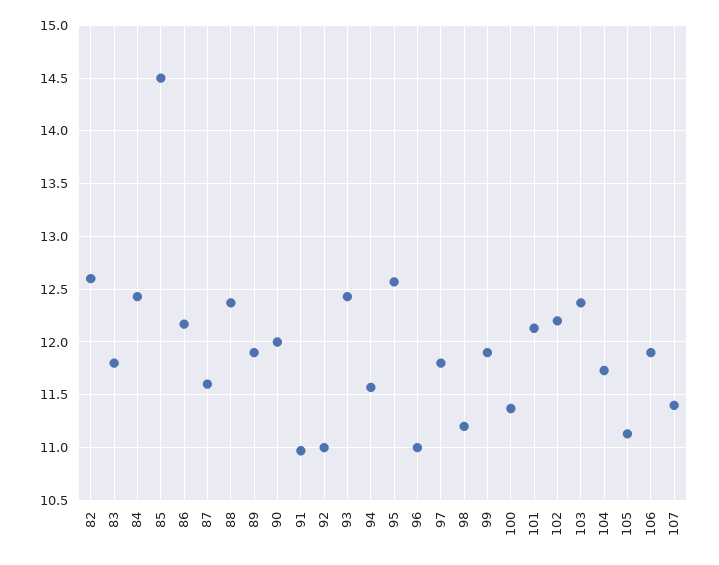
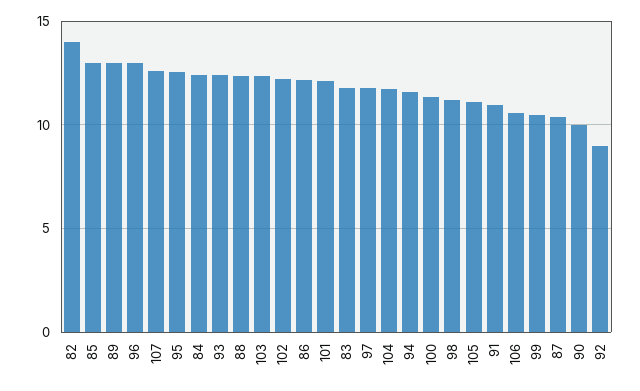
82: 12.6 -> 14
85: 14.5 -> 13
87: 11.6 -> 10.5
89: 11.9 -> 13
90: 12 -> 10
92: 11 -> 9
96: 11 -> 13
99: 11.9 -> 10.5
106: 11.9 -> 10.5
107: 11.4 -> 12.5

